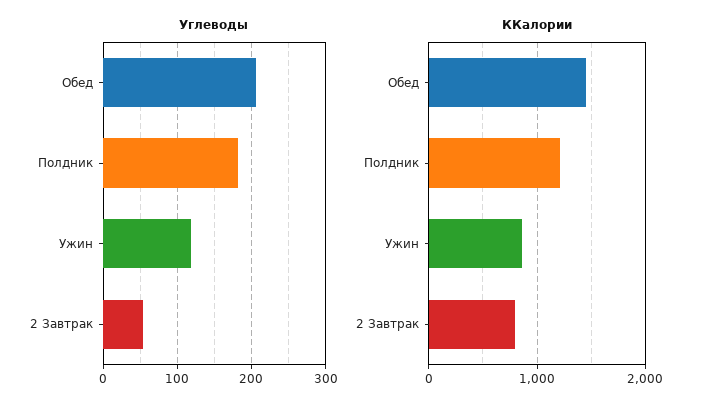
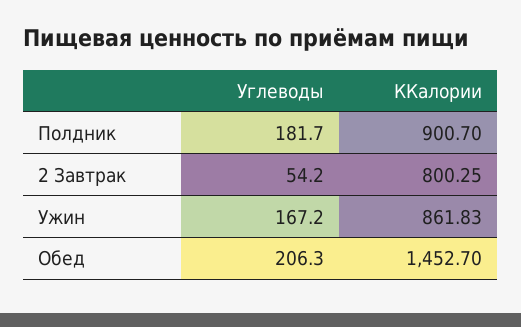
Углеводы, Ужин: 120 -> 167.2
ККалории, Полдник: 1200 -> 900.7

